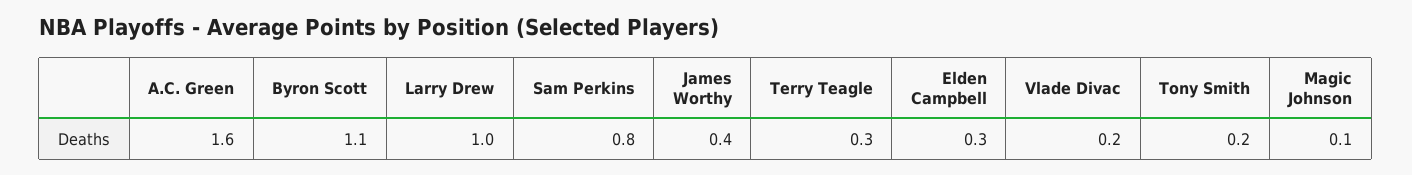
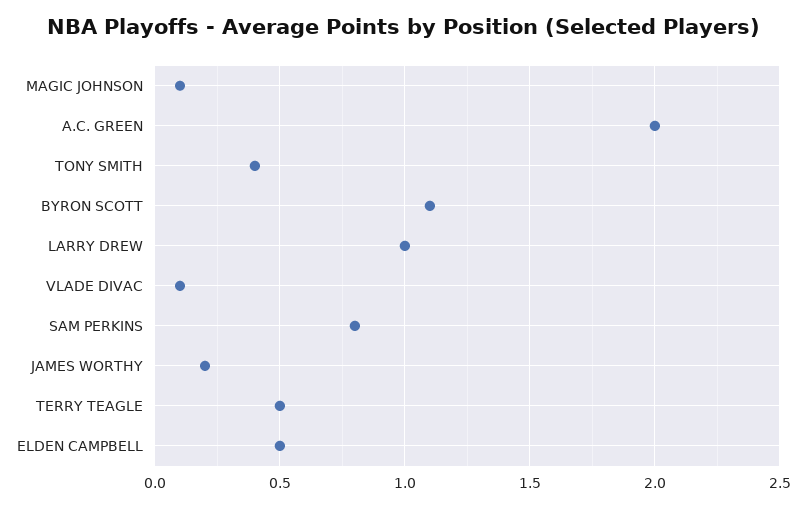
A.C. Green: 1.6 -> 2
James Worthy: 0.4 -> 0.2
Terry Teagle: 0.3 -> 0.5
Elden Campbell: 0.3 -> 0.5
Vlade Divac: 0.2 -> 0.1
Tony Smith: 0.2 -> 0.4

